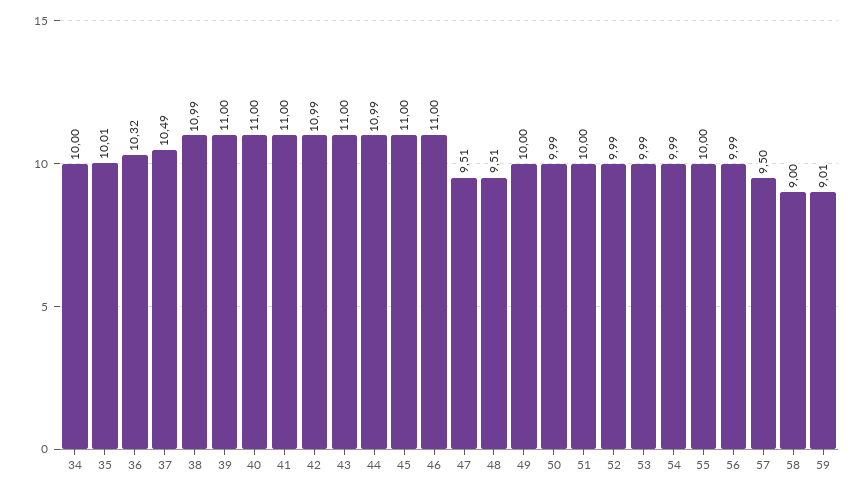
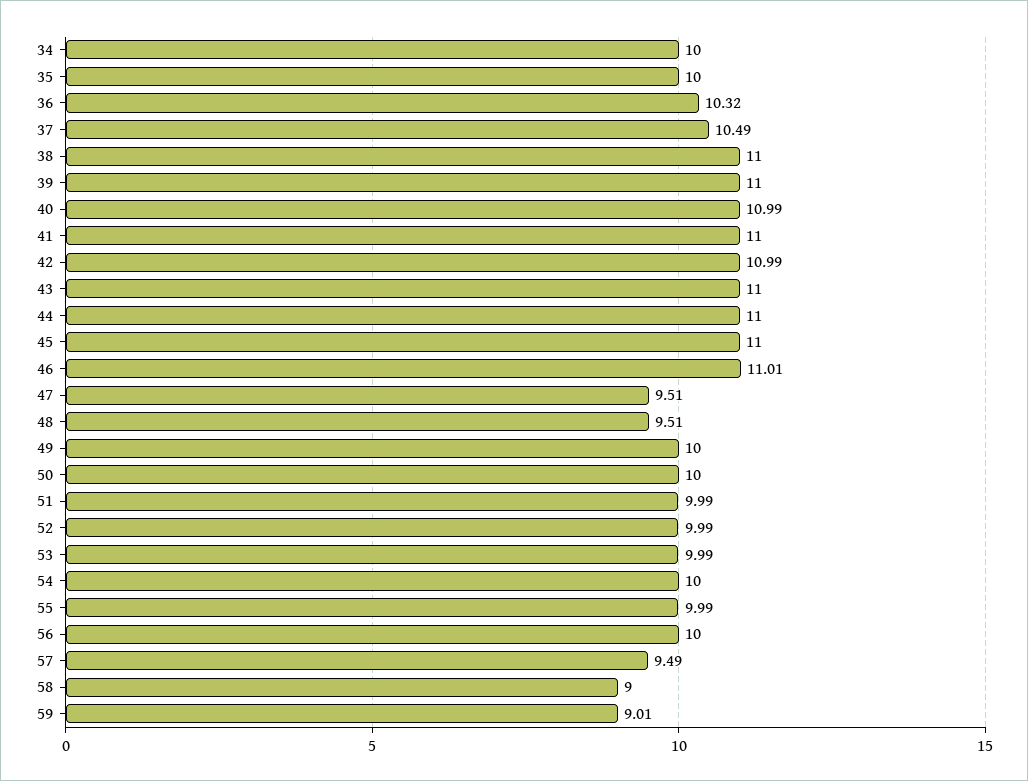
35: 10.01 -> 10
38: 10.99 -> 11
40: 11 -> 10.99
44: 10.99 -> 11
46: 11 -> 11.01
50: 9.99 -> 10
51: 10 -> 9.99
54: 9.99 -> 10
55: 10 -> 9.99
56: 9.99 -> 10
57: 9.5 -> 9.49

